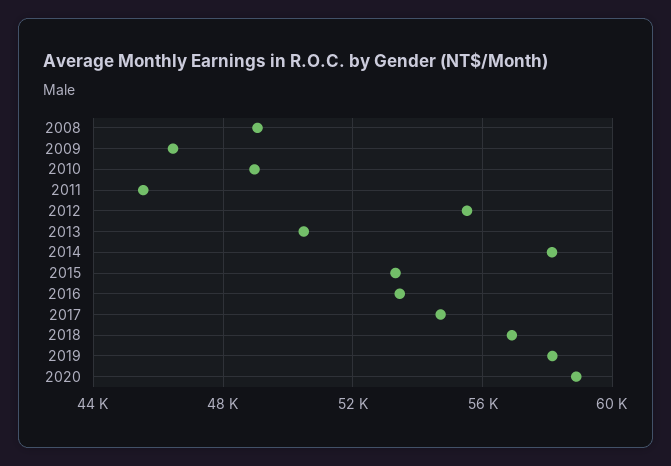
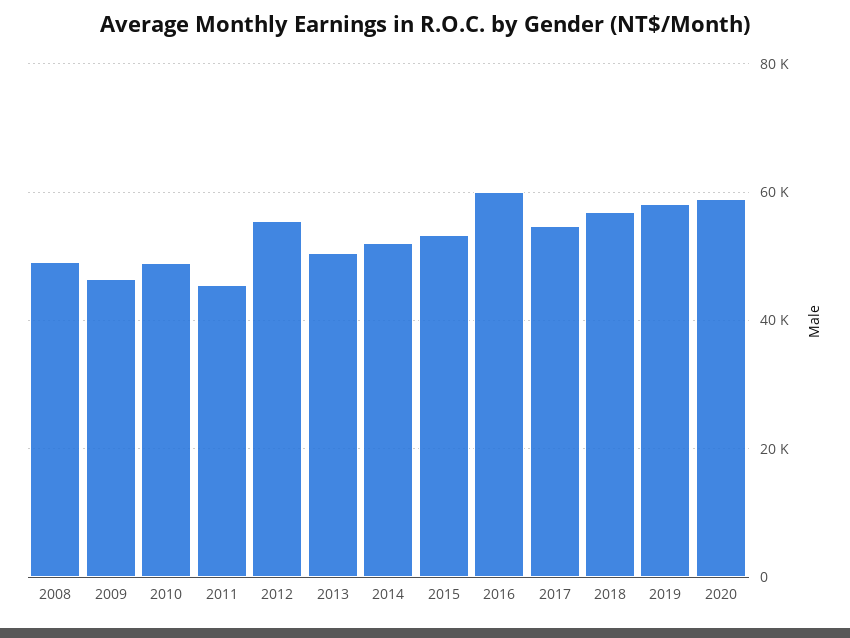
2014: 58000 -> 52000
2016: 53500 -> 60000

